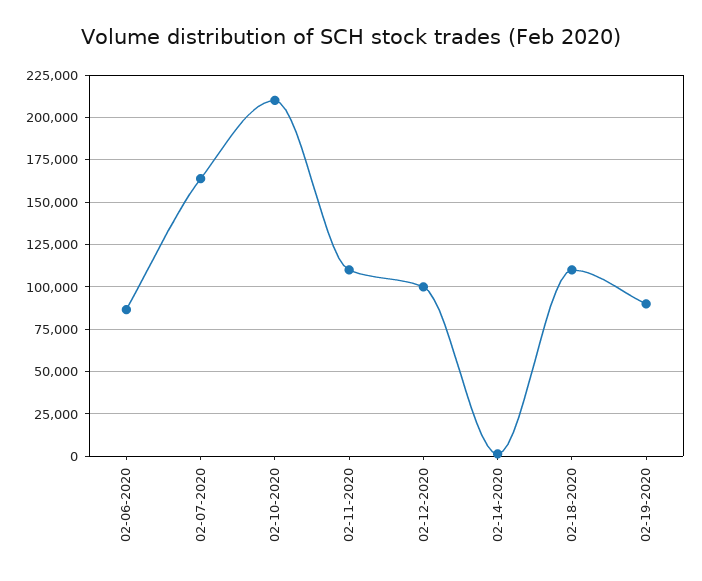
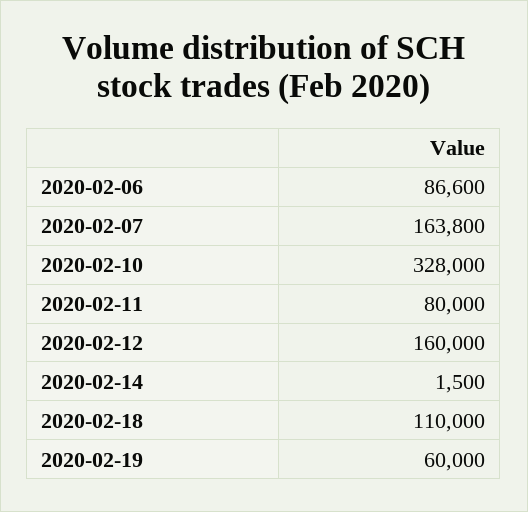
02-10-2020: 210000 -> 328000
02-11-2020: 110000 -> 80000
02-12-2020: 100000 -> 160000
02-19-2020: 90000 -> 60000

